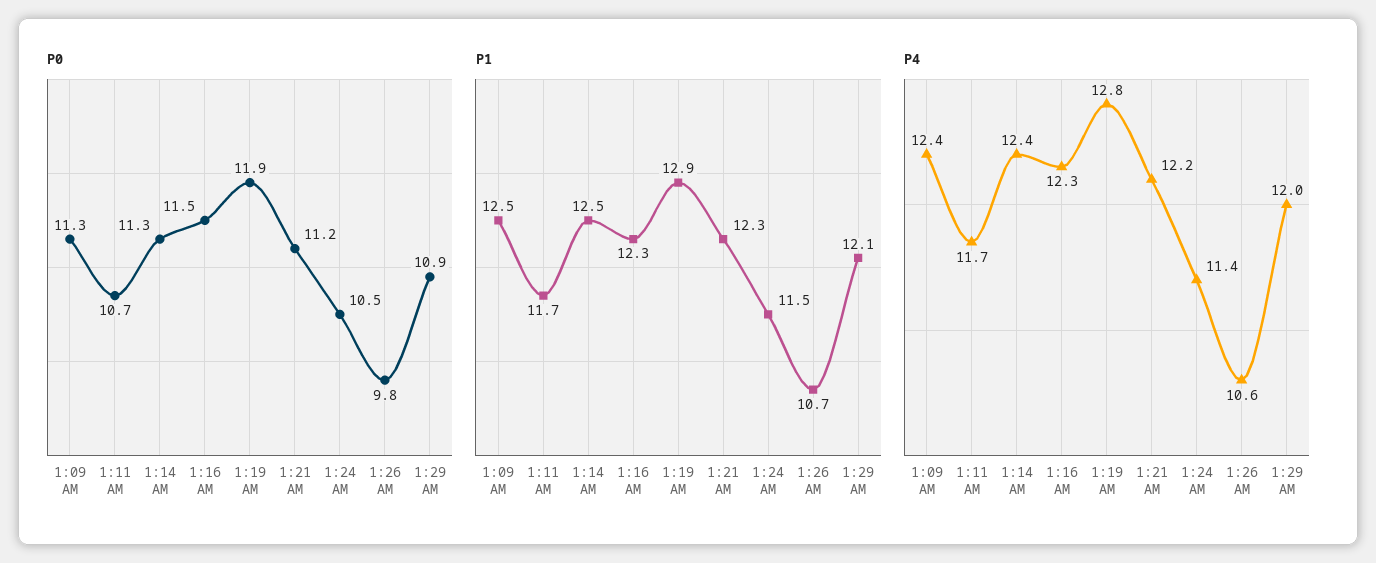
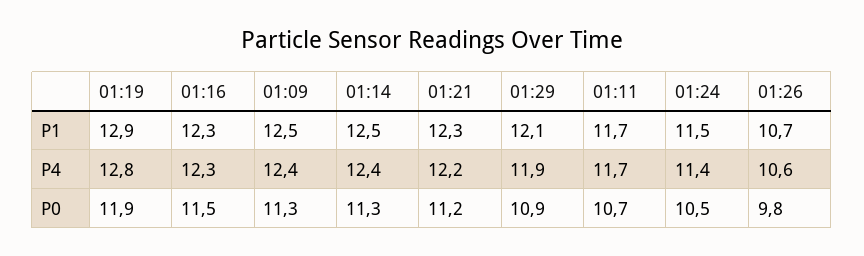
P4, 1:29 AM: 12 -> 11.9

